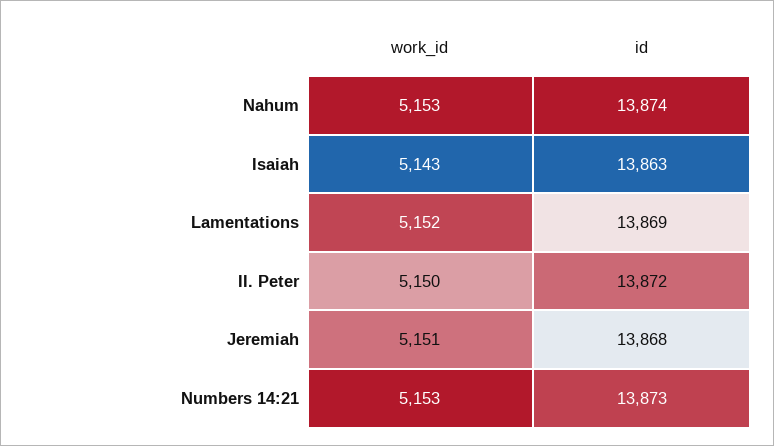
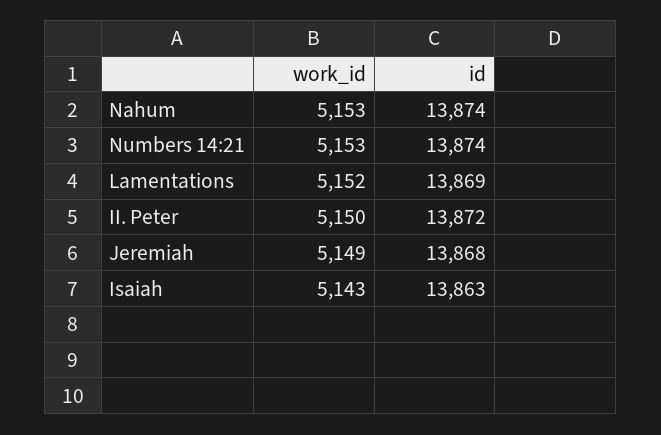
work_id, Jeremiah: 5151 -> 5149
id, Numbers 14:21: 13873 -> 13874

